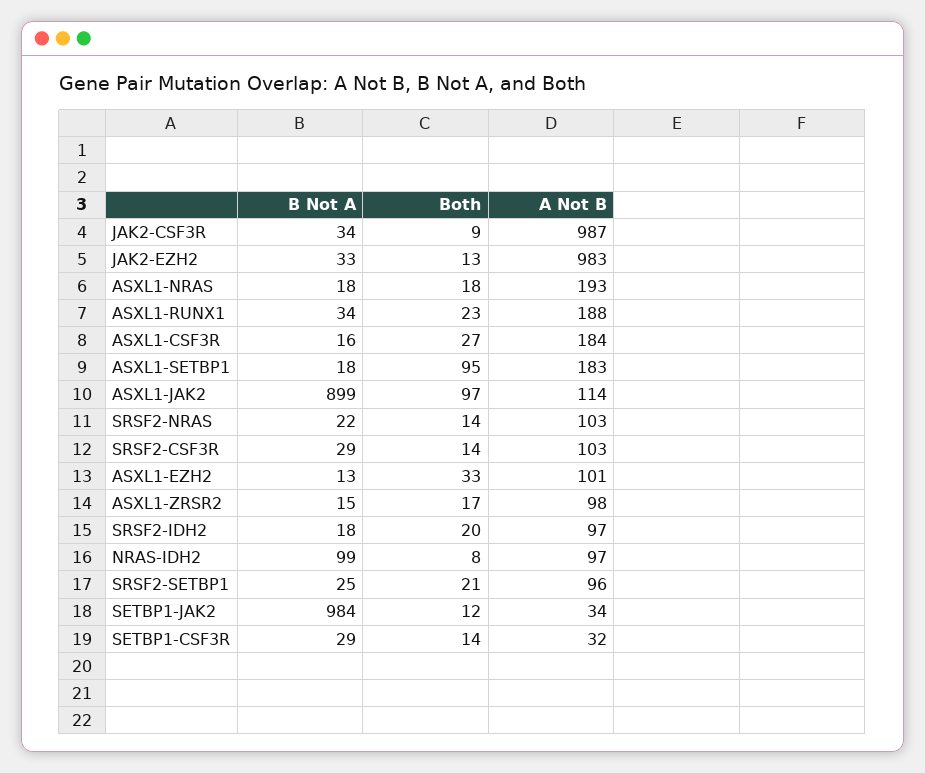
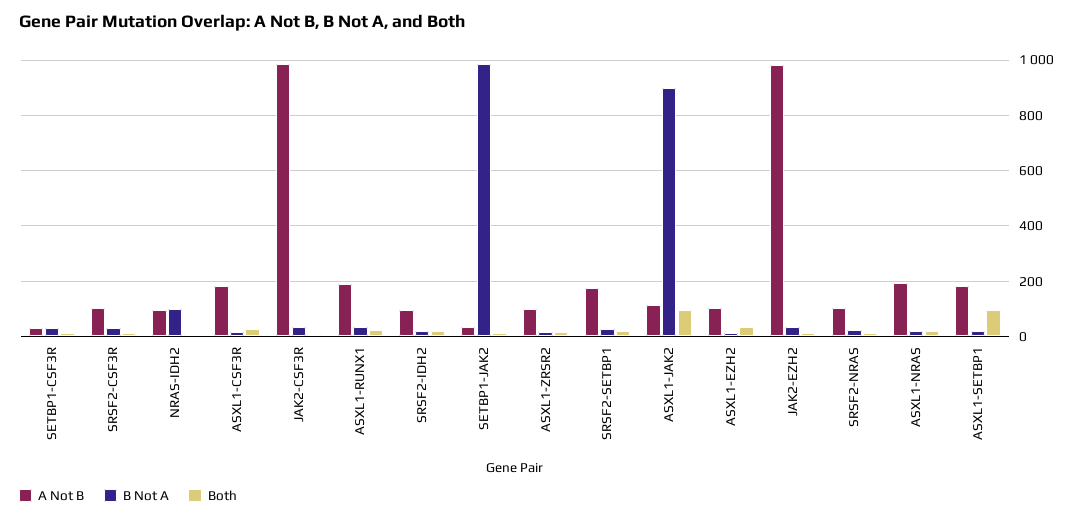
A Not B, SRSF2-SETBP1: 96 -> 175

